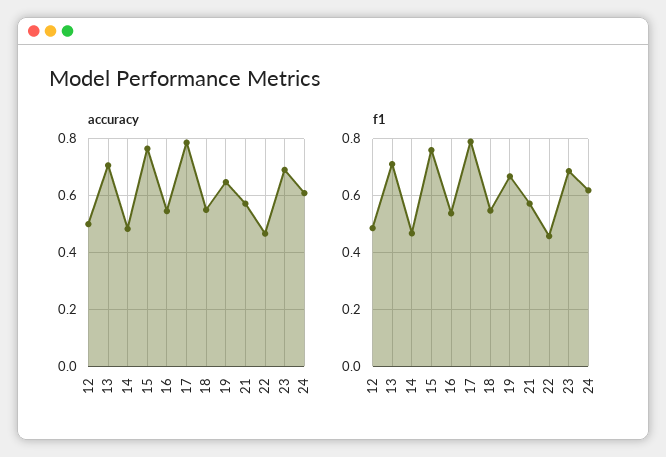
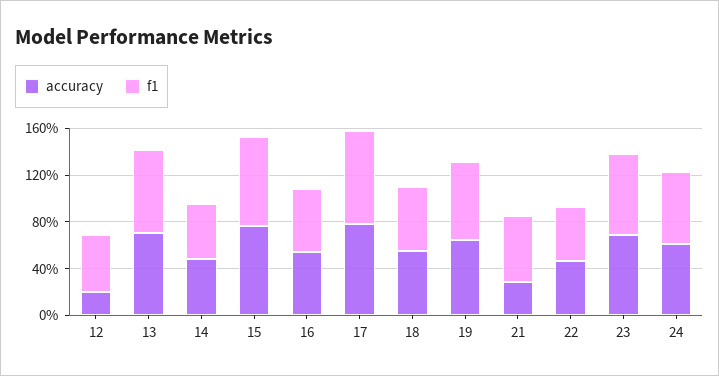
accuracy, 12: 0.5 -> 0.2
accuracy, 21: 0.575 -> 0.3

